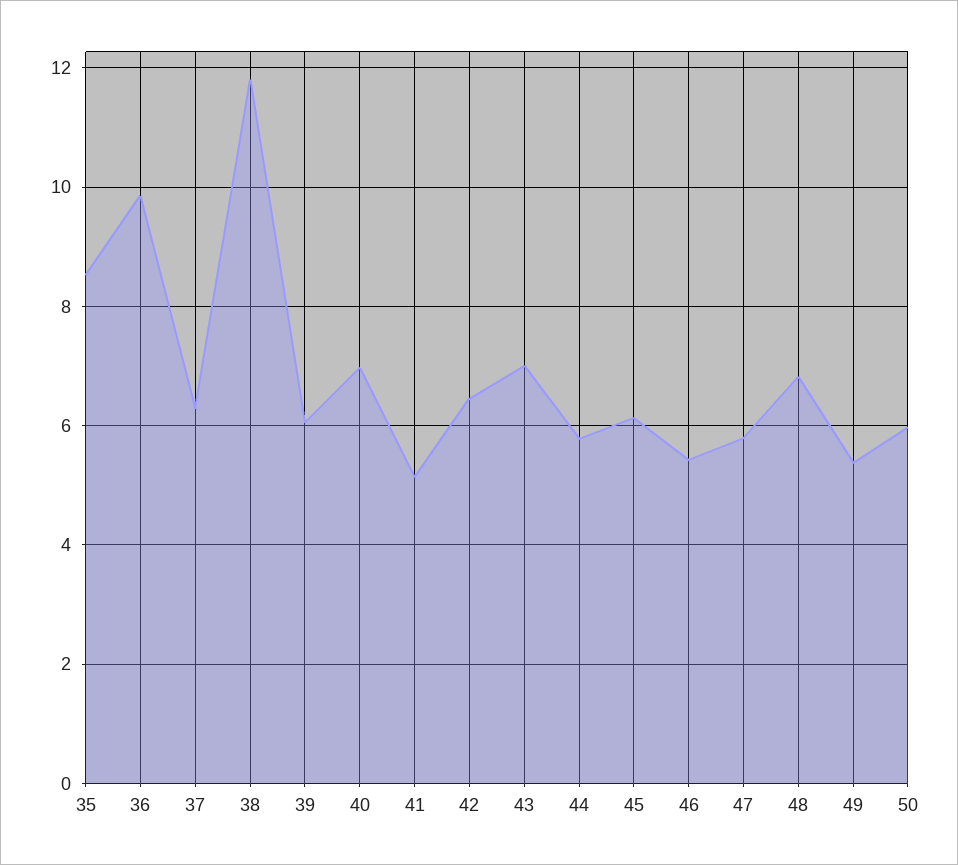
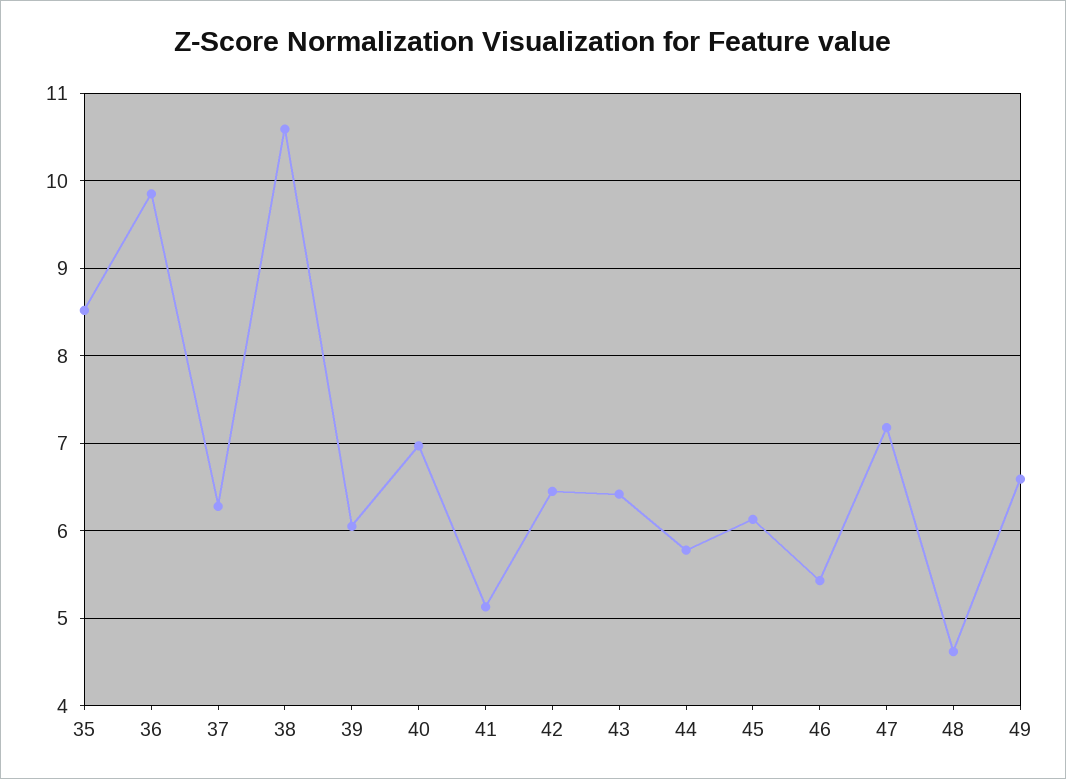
38: 11.8 -> 10.6
43: 7 -> 6.4
47: 5.8 -> 7.2
48: 6.8 -> 4.6
49: 5.4 -> 6.6
50: 6 -> none

